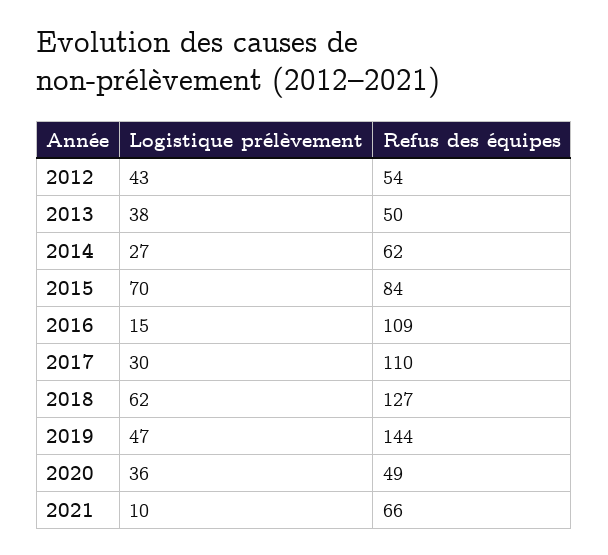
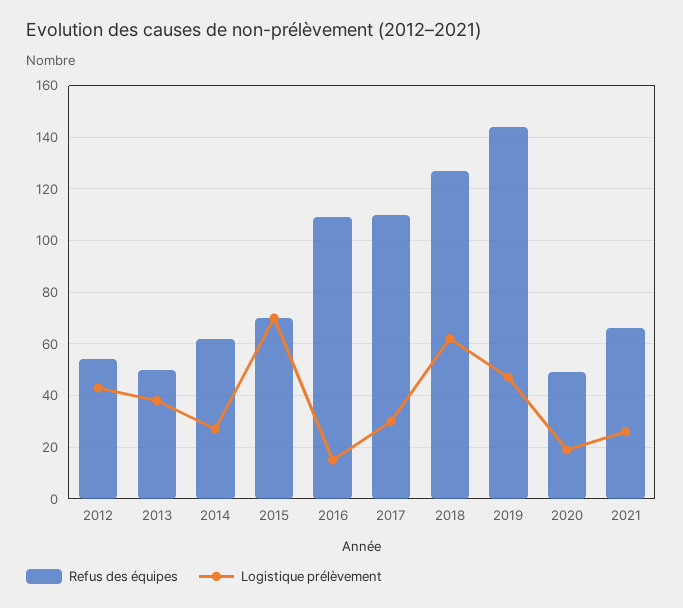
Refus des équipes, 2015: 84 -> 70
Logistique prélèvement, 2020: 36 -> 20
Logistique prélèvement, 2021: 10 -> 25

